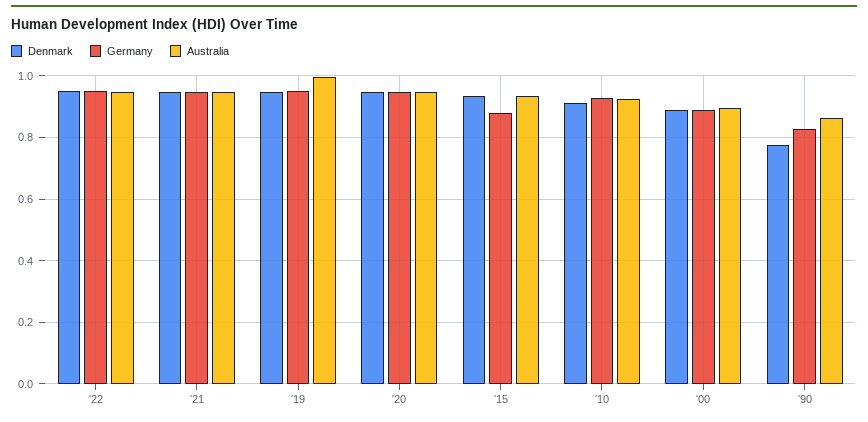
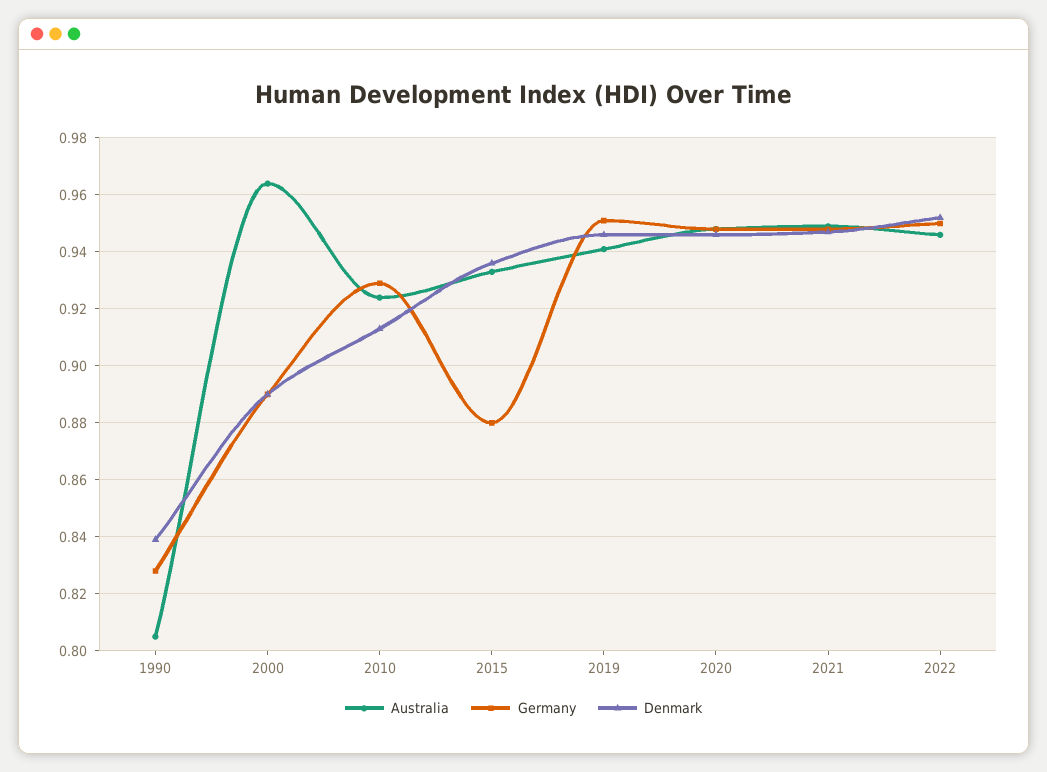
Australia, '19: 1 -> 0.94
Australia, '00: 0.9 -> 0.965
Denmark, '90: 0.78 -> 0.84
Australia, '90: 0.86 -> 0.805

